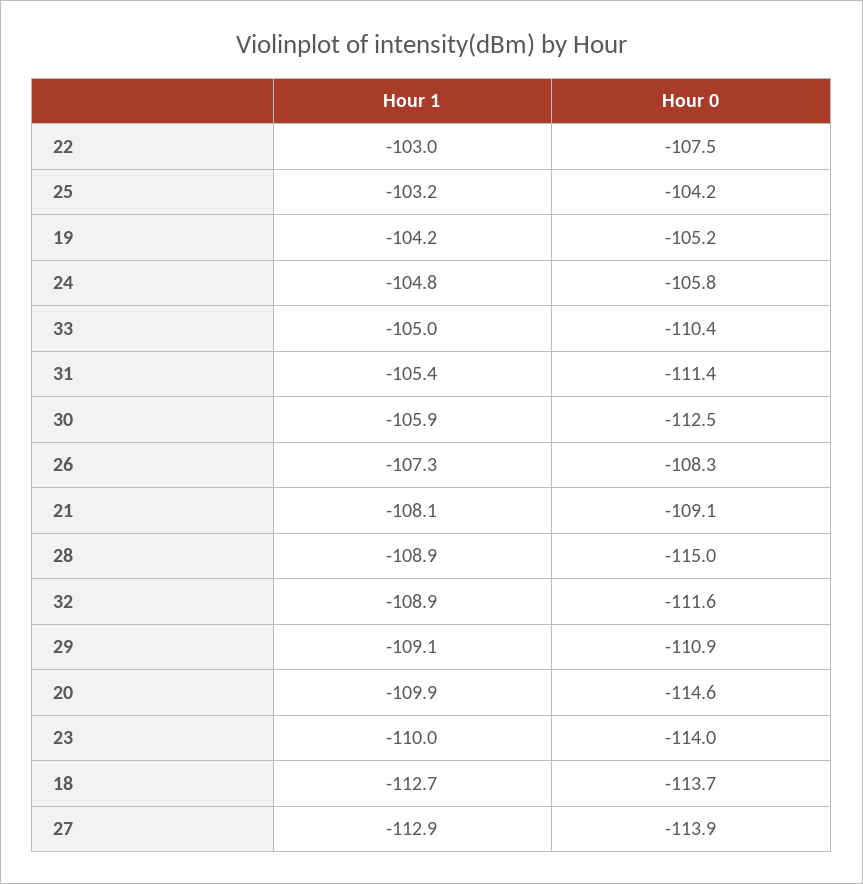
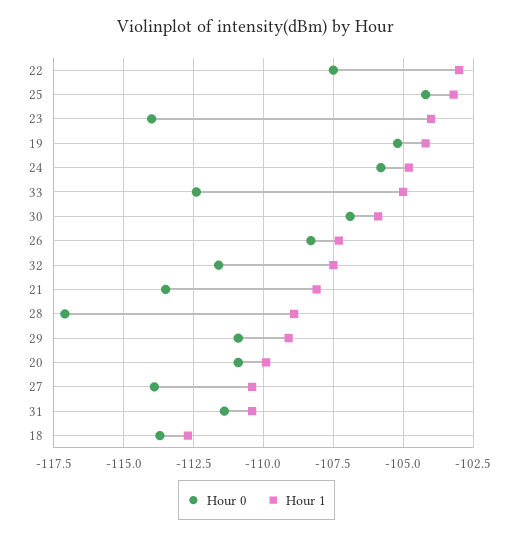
Hour 0, 33: -110.4 -> -112.5
Hour 1, 31: -105.4 -> -110.5
Hour 0, 30: -112.5 -> -107
Hour 0, 21: -109.1 -> -113.5
Hour 0, 28: -115 -> -117
Hour 1, 32: -108.9 -> -107.5
Hour 0, 20: -114.6 -> -111
Hour 1, 23: -110 -> -104
Hour 1, 27: -112.9 -> -110.5

